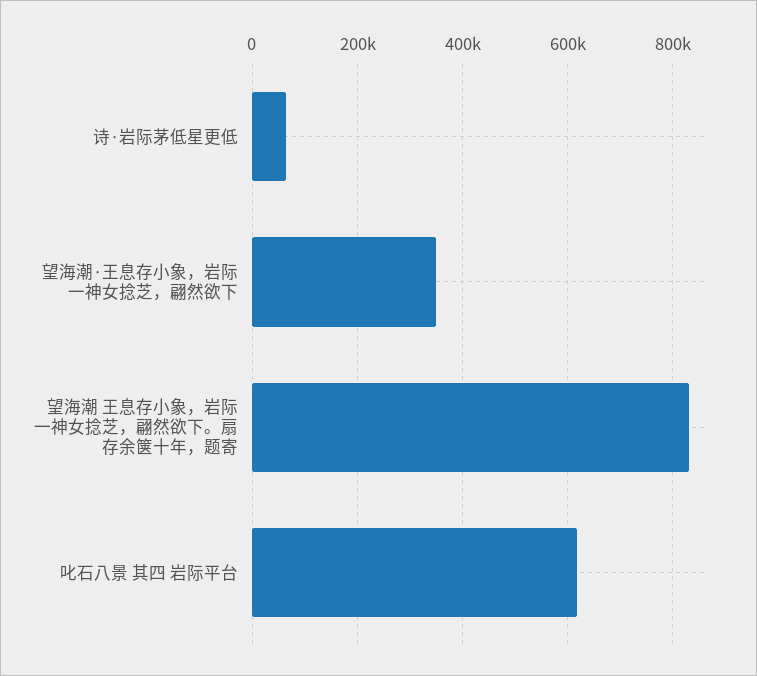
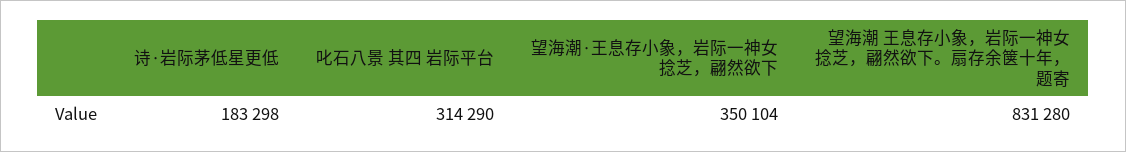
诗·岩际茅低星更低: 60000 -> 183298
叱石八景 其四 岩际平台: 620000 -> 314290

